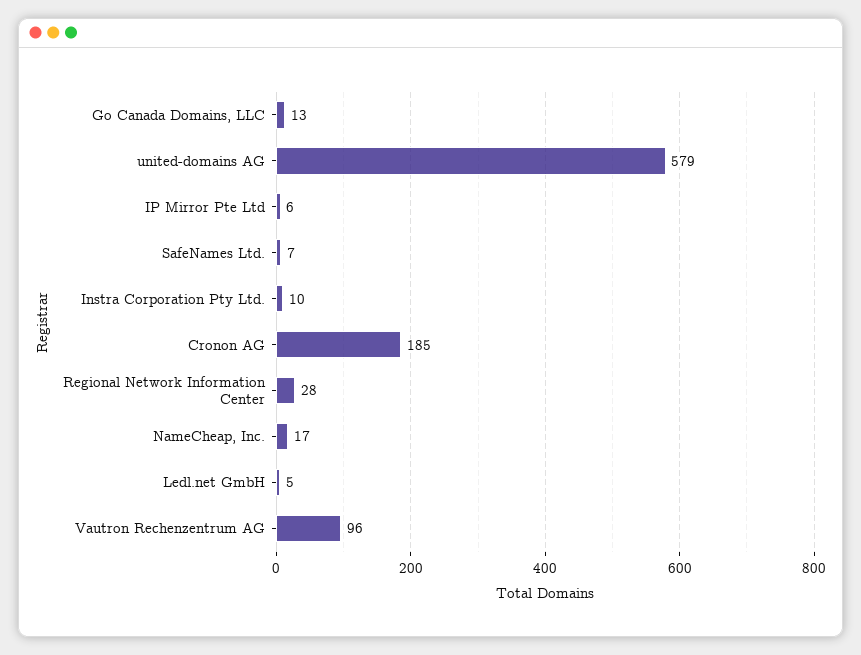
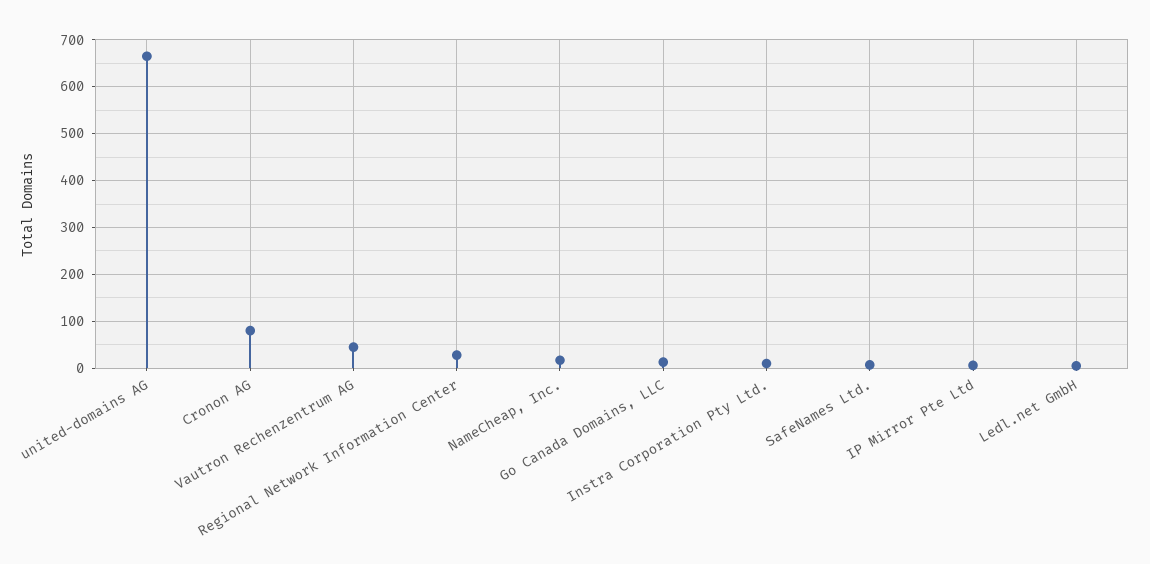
united-domains AG: 579 -> 660
Cronon AG: 185 -> 80
Vautron Rechenzentrum AG: 96 -> 40

